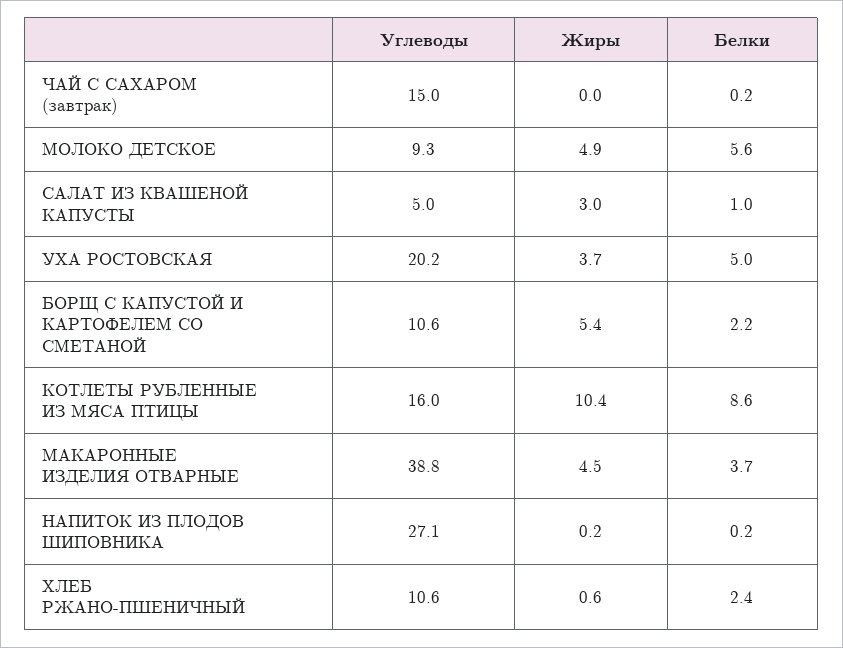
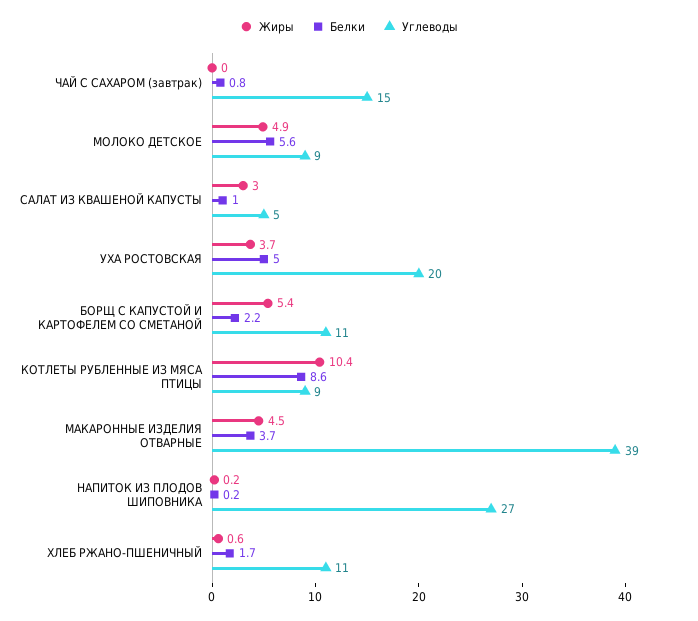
Белки, ЧАЙ С САХАРОМ (завтрак): 0.2 -> 0.8
Углеводы, КОТЛЕТЫ РУБЛЕННЫЕ ИЗ МЯСА ПТИЦЫ: 16 -> 9
Белки, ХЛЕБ РЖАНО-ПШЕНИЧНЫЙ: 2.4 -> 1.7

